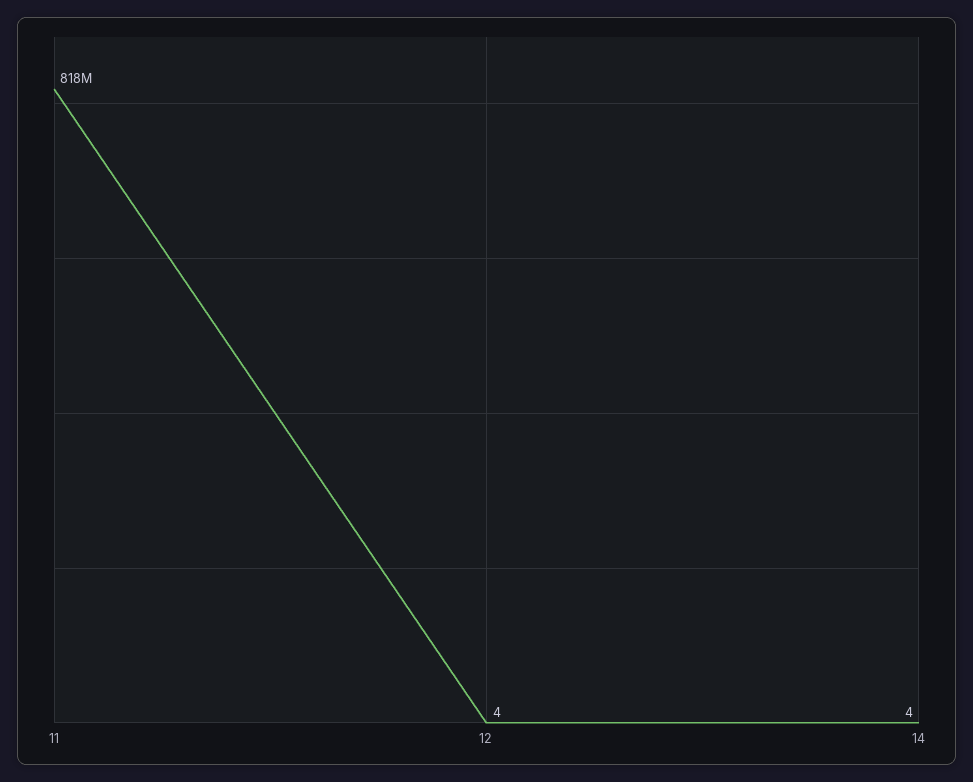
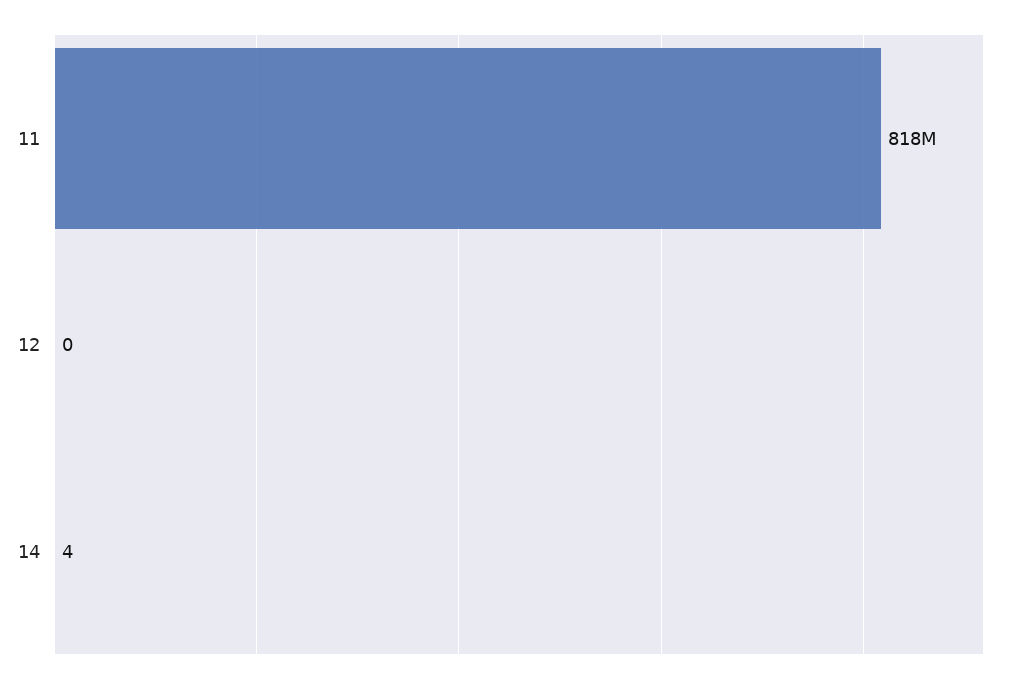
12: 4 -> 0

